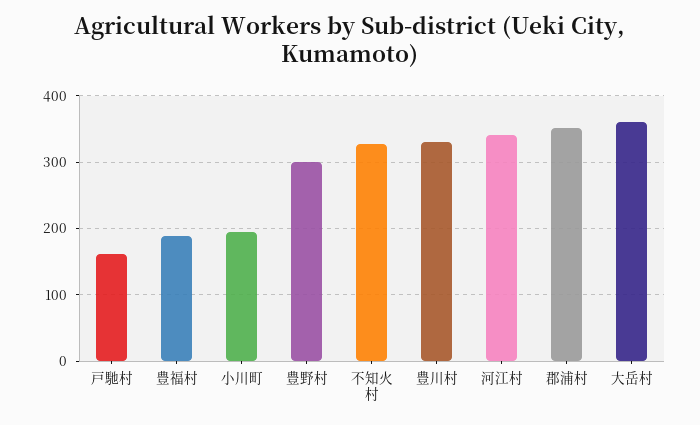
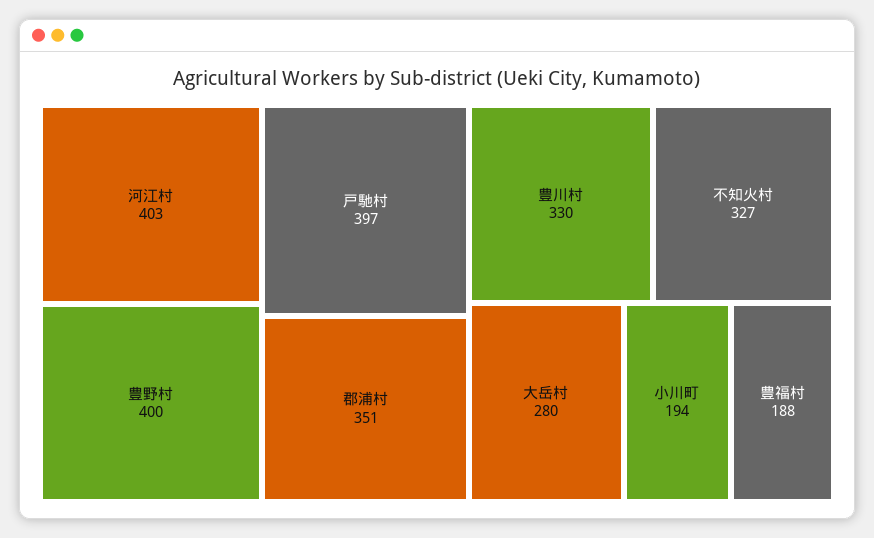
戸馳村: 160 -> 397
豊野村: 300 -> 400
河江村: 340 -> 403
大岳村: 360 -> 280

